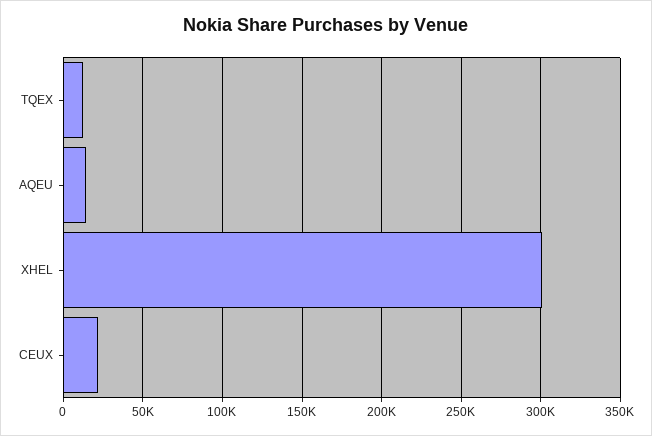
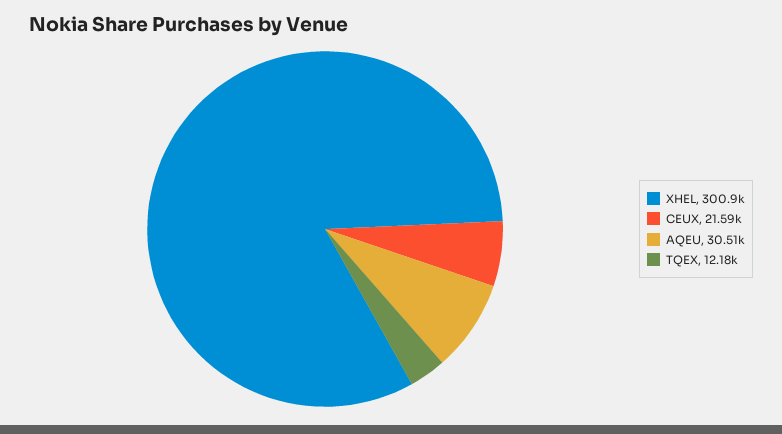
AQEU: 15000 -> 30510

